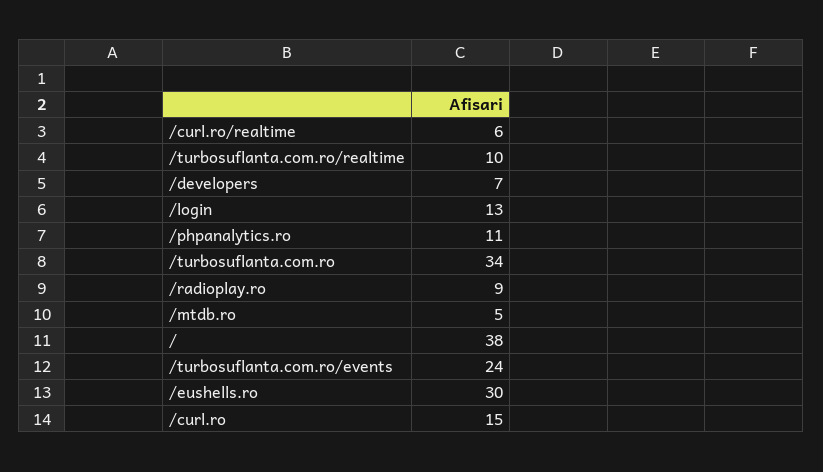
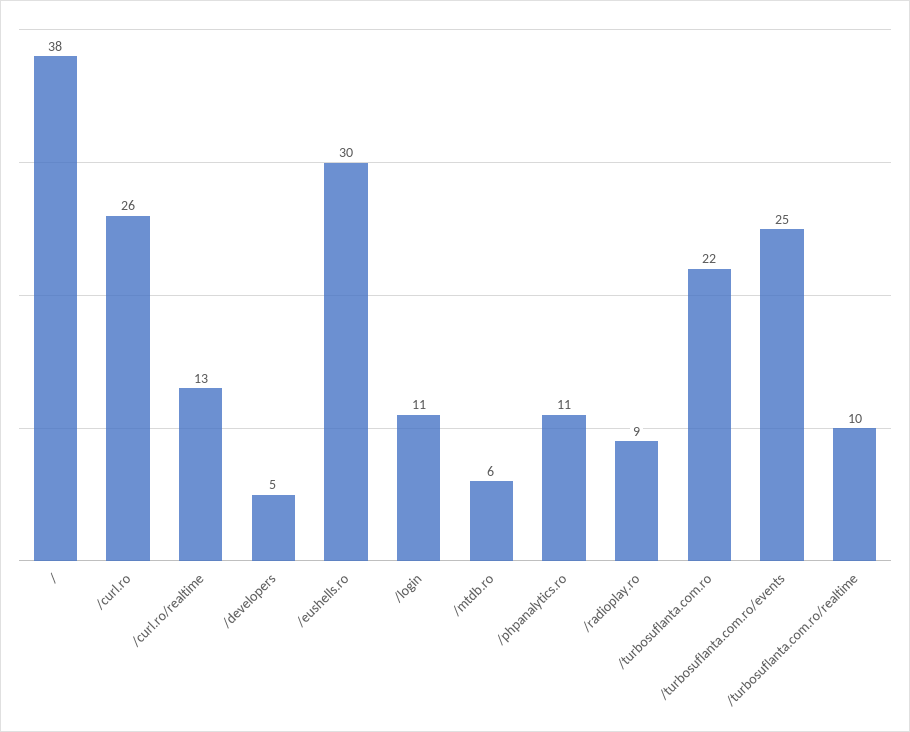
/curl.ro/realtime: 6 -> 13
/developers: 7 -> 5
/login: 13 -> 11
/turbosuflanta.com.ro: 34 -> 22
/mtdb.ro: 5 -> 6
/turbosuflanta.com.ro/events: 24 -> 25
/curl.ro: 15 -> 26

